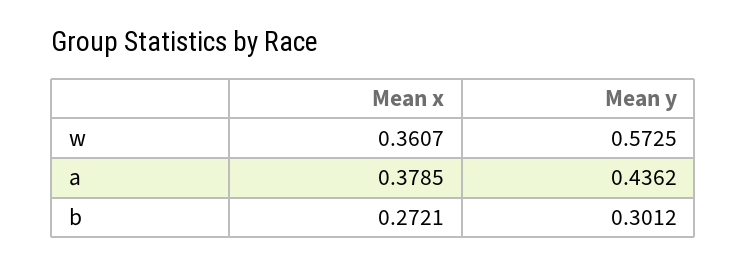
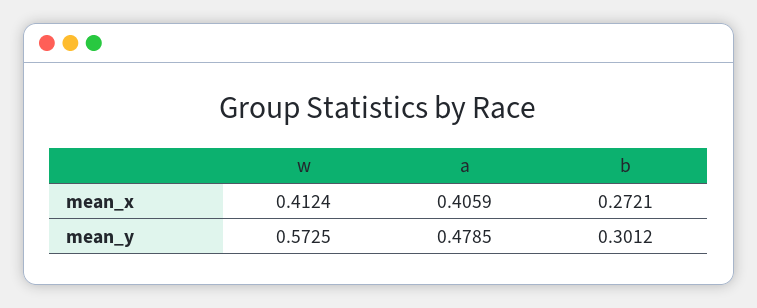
Mean x, w: 0.3607 -> 0.4124
Mean x, a: 0.3785 -> 0.4059
Mean y, a: 0.4362 -> 0.4785

